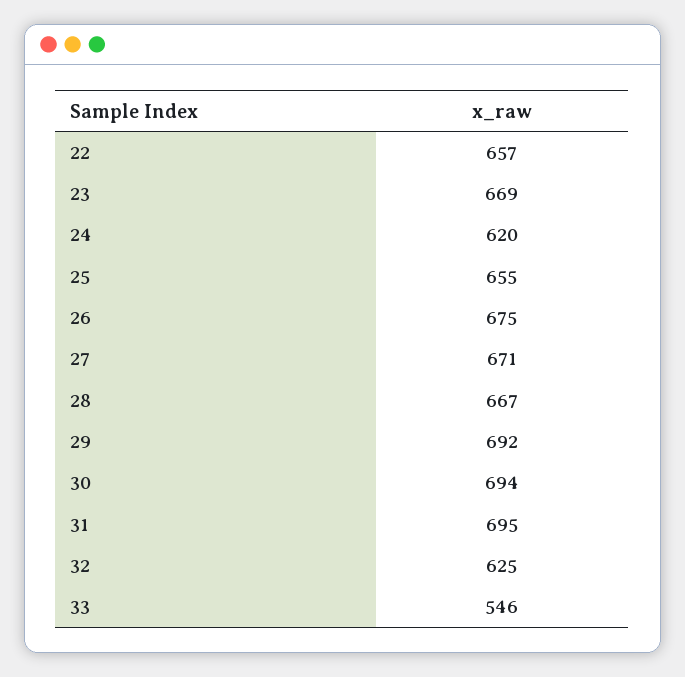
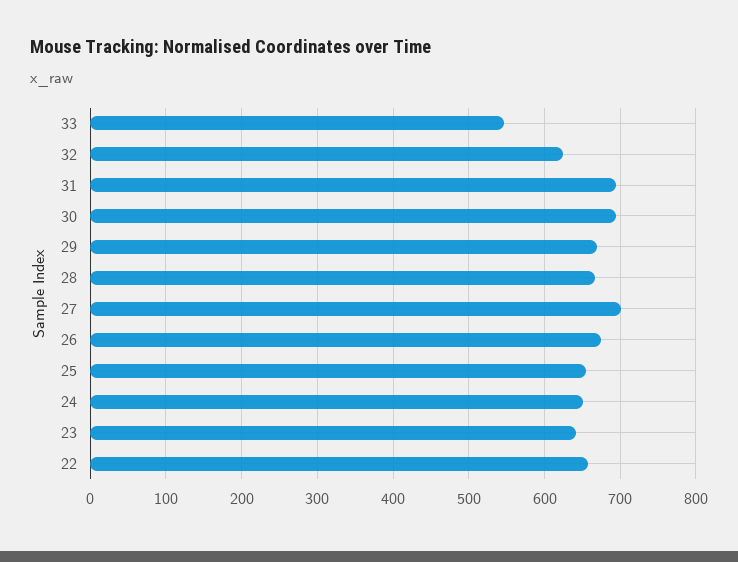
23: 669 -> 640
24: 620 -> 650
27: 671 -> 700
29: 692 -> 670

